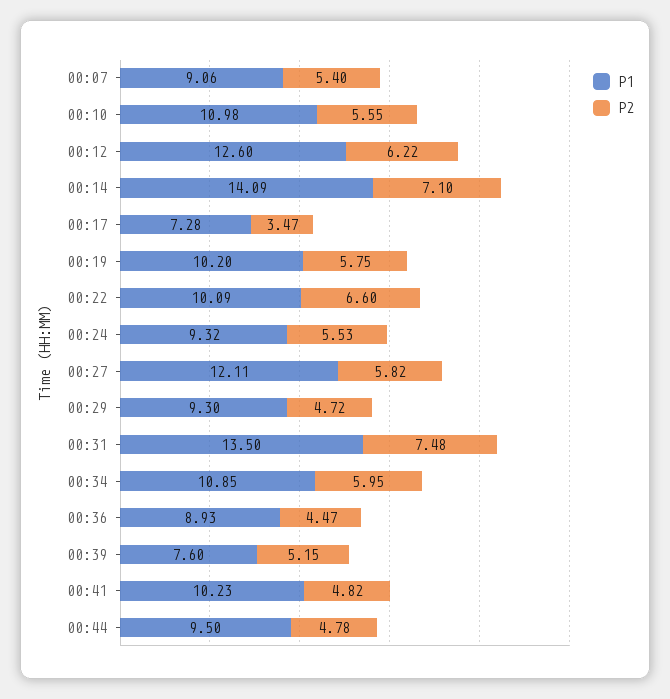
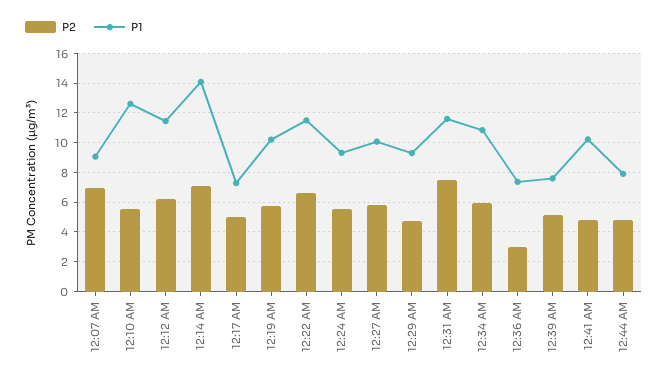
P2, 00:07: 5.4 -> 7
P1, 00:10: 10.98 -> 12.5
P1, 00:12: 12.6 -> 11.5
P2, 00:17: 3.47 -> 5
P1, 00:22: 10.09 -> 11.5
P1, 00:27: 12.11 -> 10
P1, 00:31: 13.5 -> 11.5
P1, 00:36: 8.93 -> 7.5
P2, 00:36: 4.47 -> 3
P1, 00:44: 9.5 -> 8

